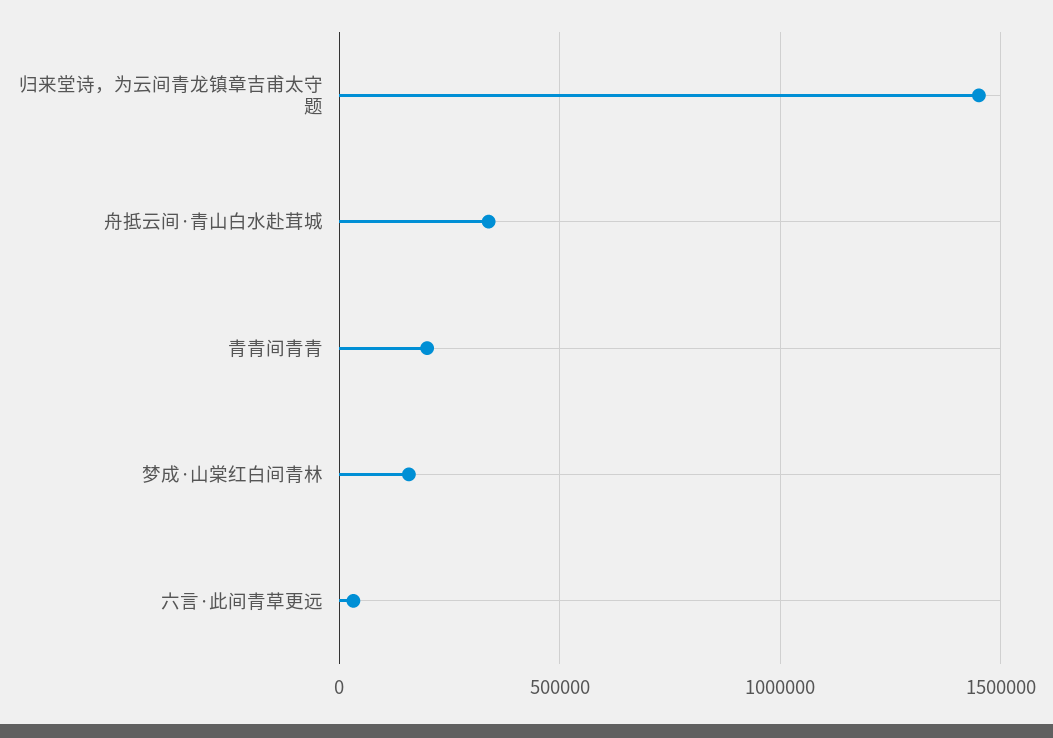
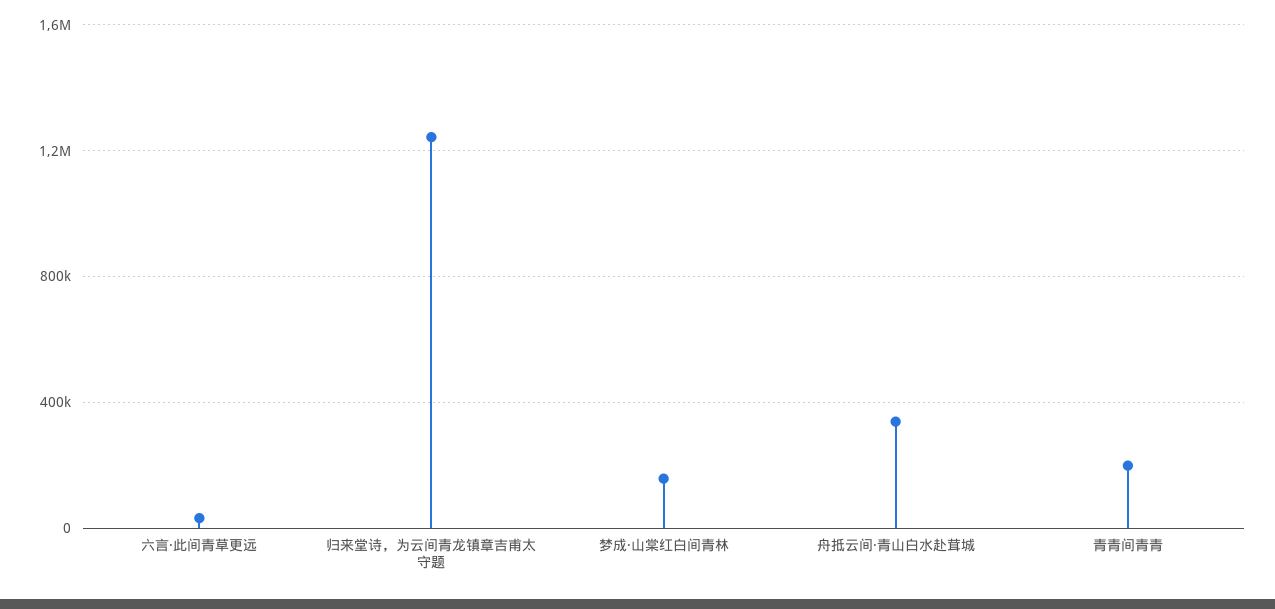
归来堂诗，为云间青龙镇章吉甫太守题: 1450000 -> 1250000

